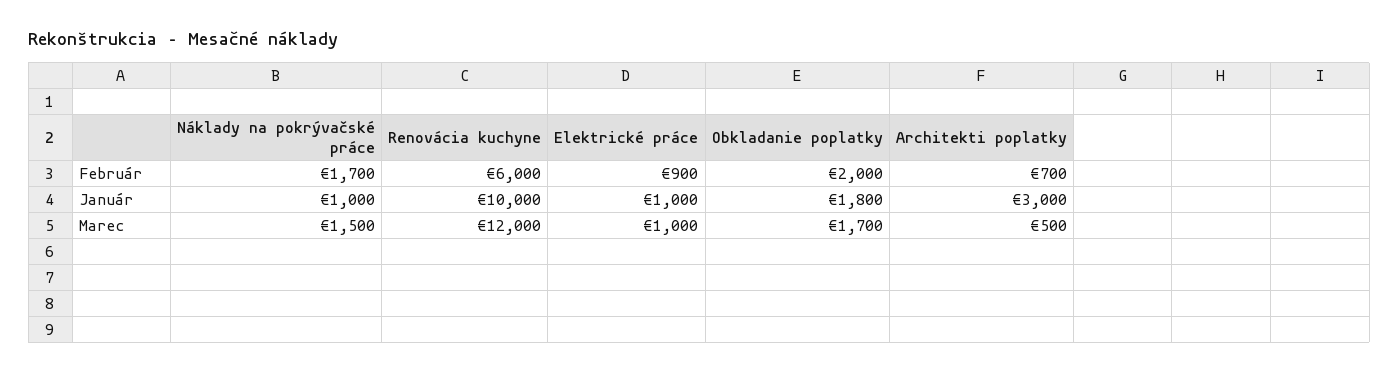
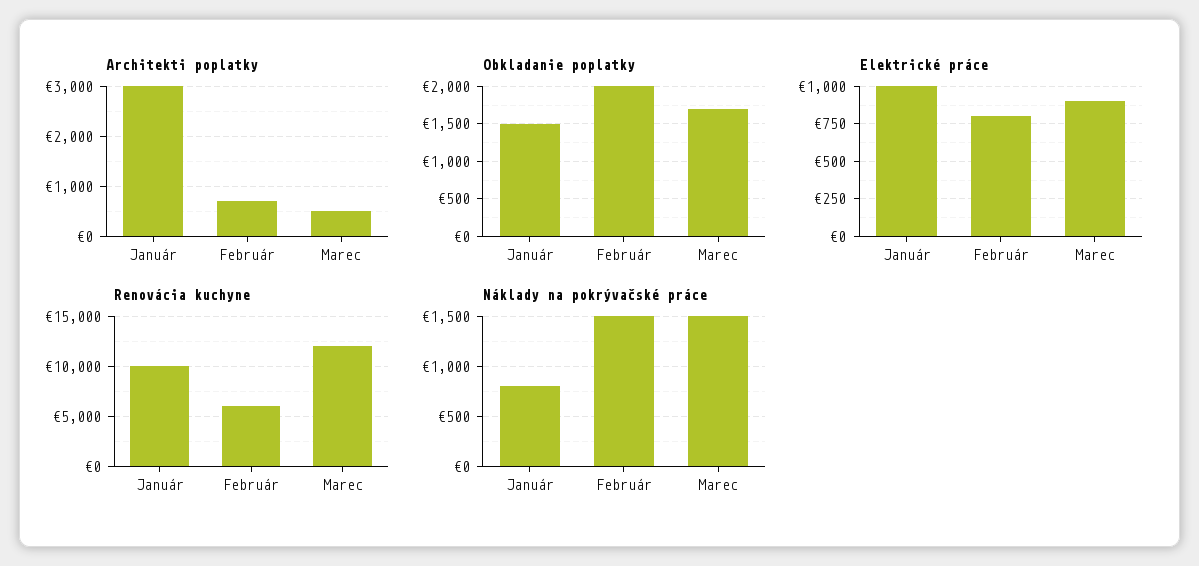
Náklady na pokrývačské práce, Február: 1700 -> 1500
Elektrické práce, Február: 900 -> 800
Náklady na pokrývačské práce, Január: 1000 -> 800
Obkladanie poplatky, Január: 1800 -> 1500
Elektrické práce, Marec: 1000 -> 900

